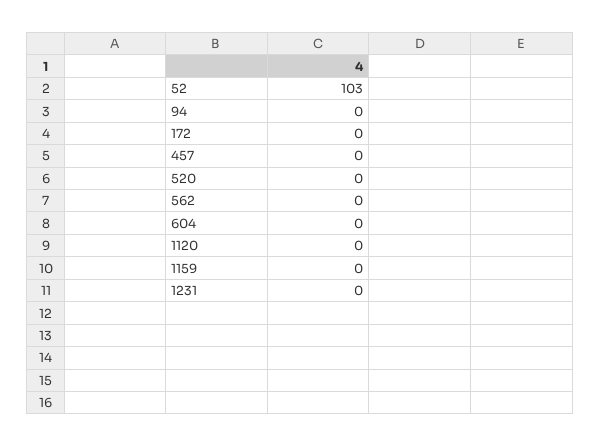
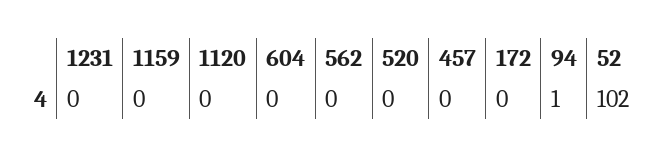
52: 103 -> 102
94: 0 -> 1

